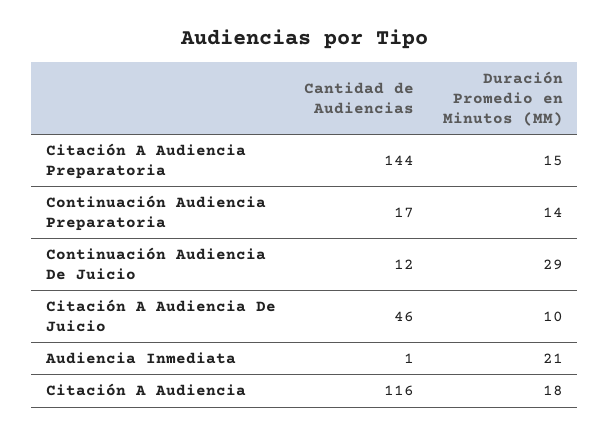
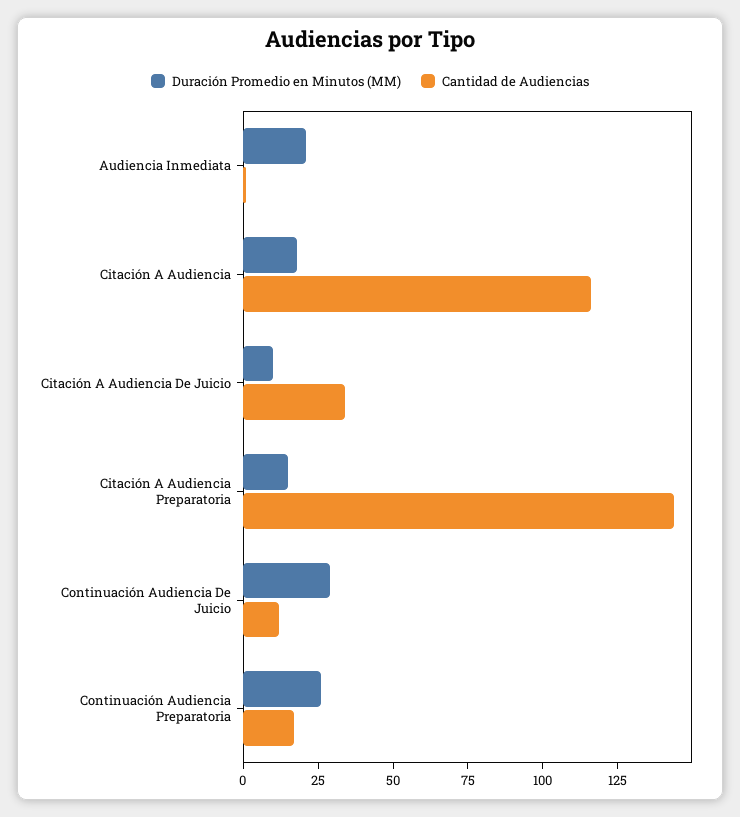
Duración Promedio en Minutos (MM), Continuación Audiencia Preparatoria: 14 -> 25
Cantidad de Audiencias, Citación A Audiencia De Juicio: 46 -> 35

